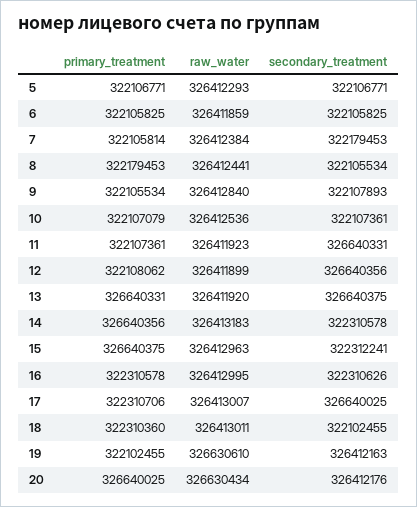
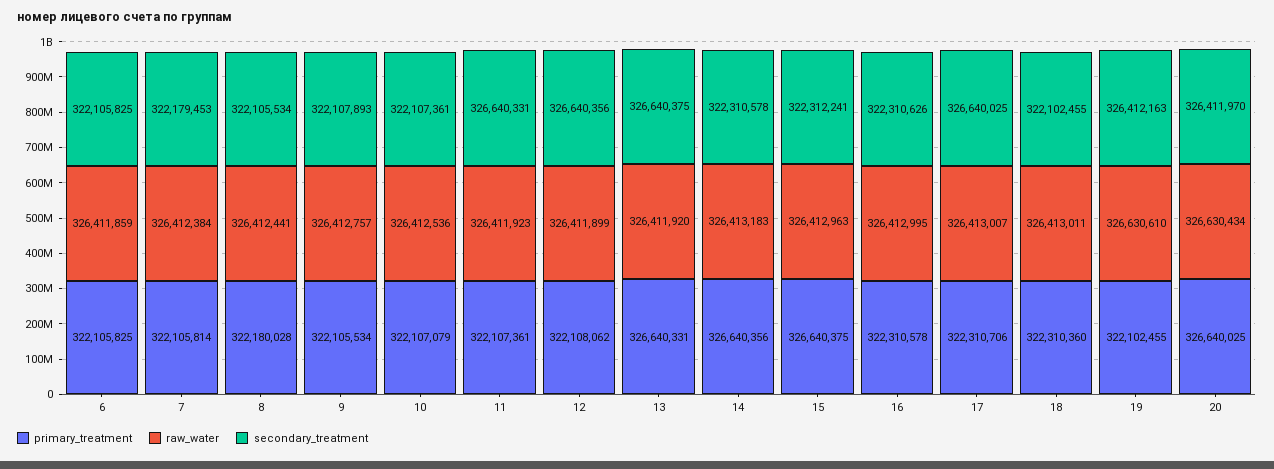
primary_treatment, 5: 322106771 -> none
raw_water, 5: 326412293 -> none
secondary_treatment, 5: 322106771 -> none
primary_treatment, 8: 322179453 -> 322180028
raw_water, 9: 326412840 -> 326412757
secondary_treatment, 20: 326412176 -> 326411970

